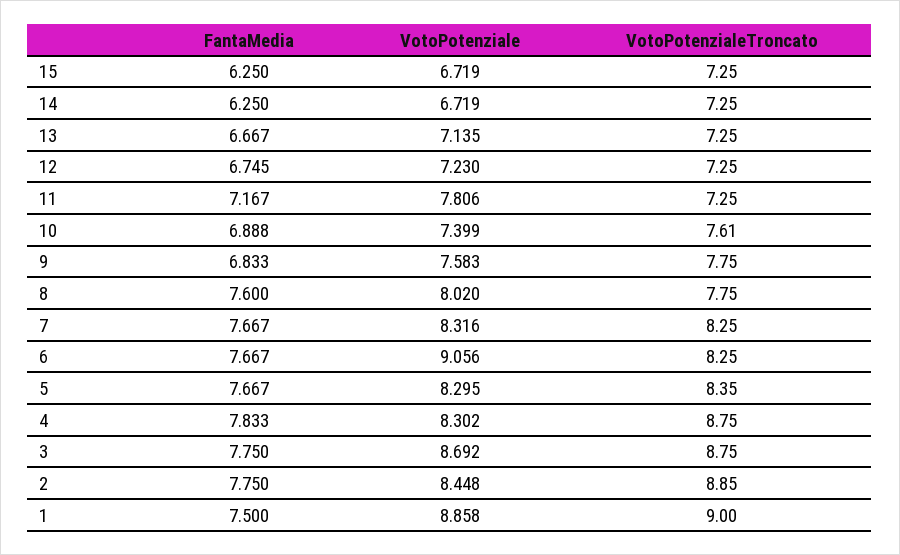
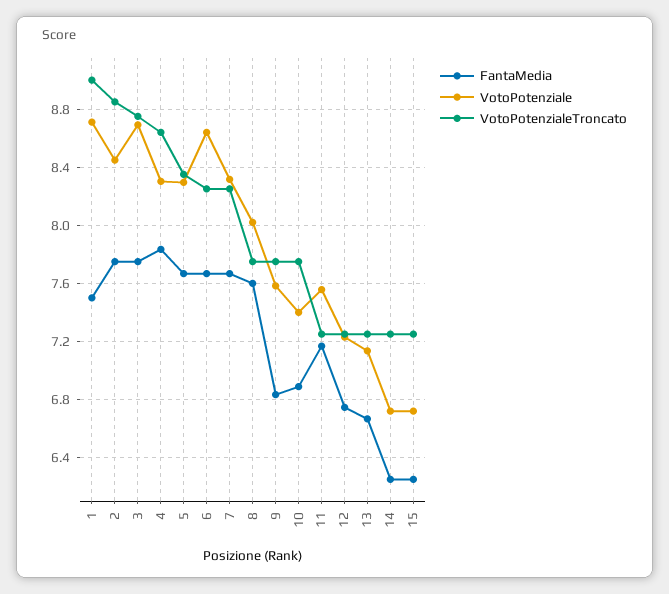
VotoPotenziale, 11: 7.806 -> 7.55
VotoPotenzialeTroncato, 10: 7.61 -> 7.75
VotoPotenziale, 6: 9.056 -> 8.65
VotoPotenzialeTroncato, 4: 8.75 -> 8.65
VotoPotenziale, 1: 8.858 -> 8.7

